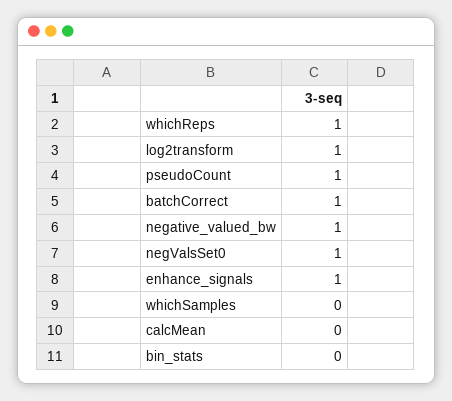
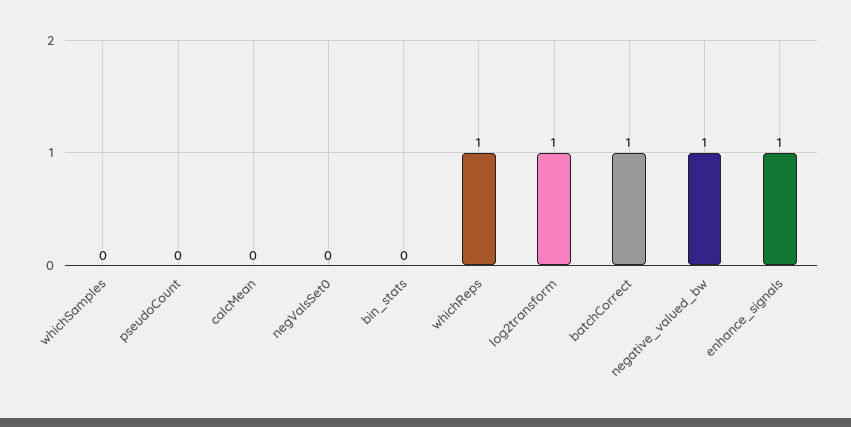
pseudoCount: 1 -> 0
negValsSet0: 1 -> 0

